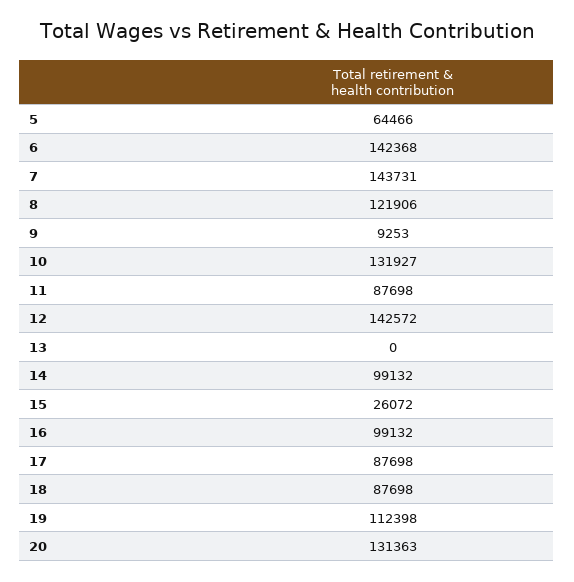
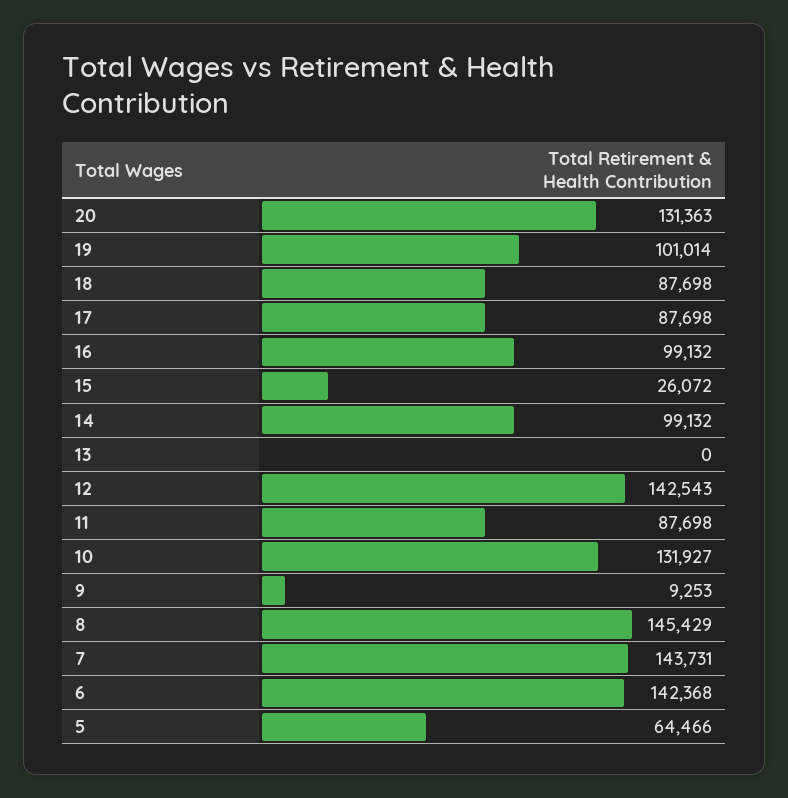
8: 121906 -> 145429
12: 142572 -> 142543
19: 112398 -> 101014

